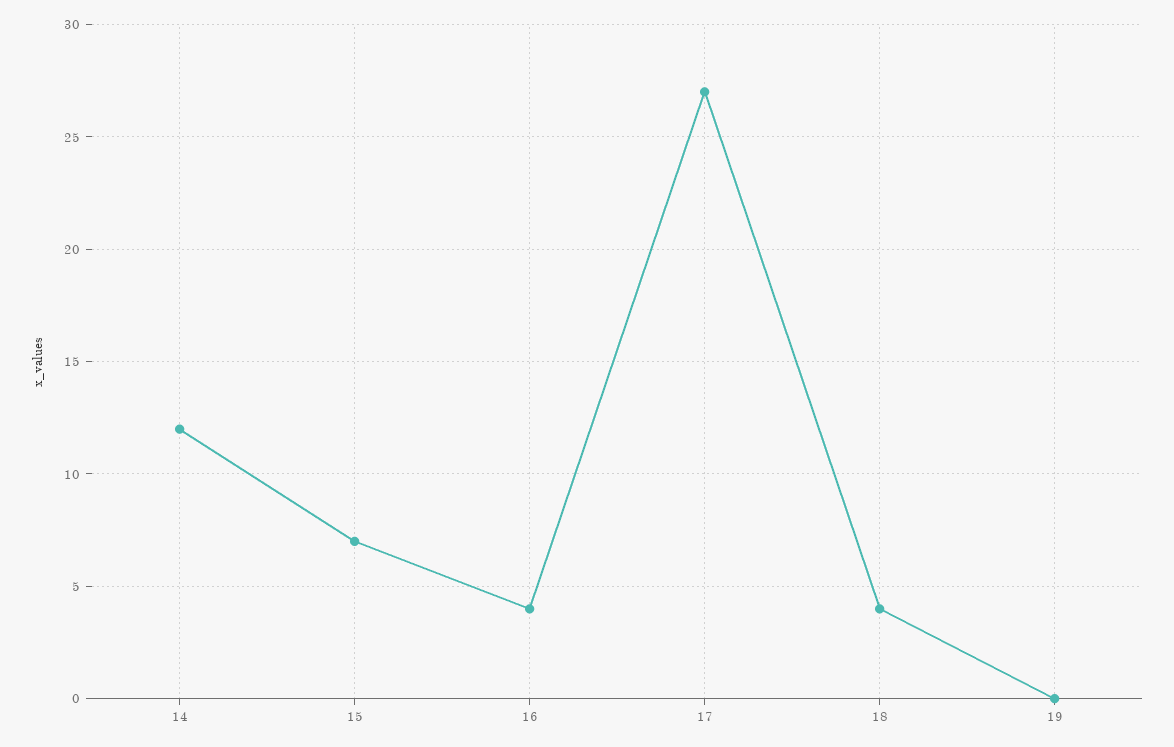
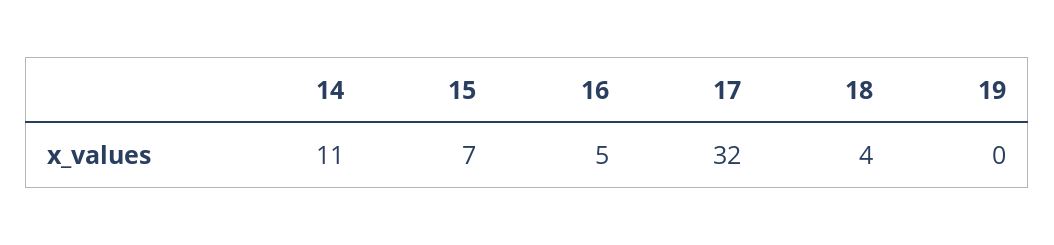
14: 12 -> 11
16: 4 -> 5
17: 27 -> 32

